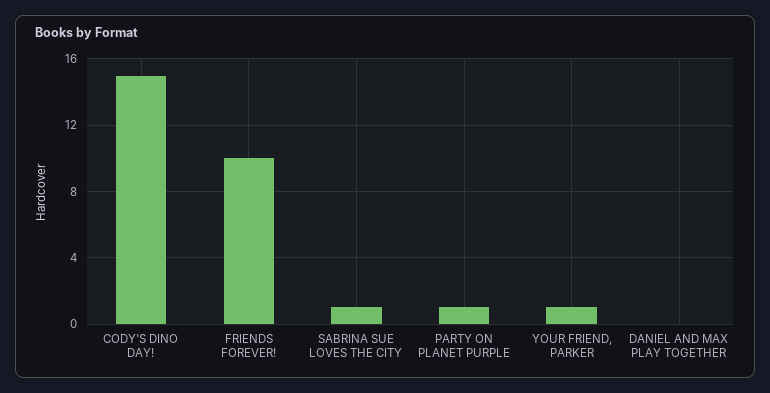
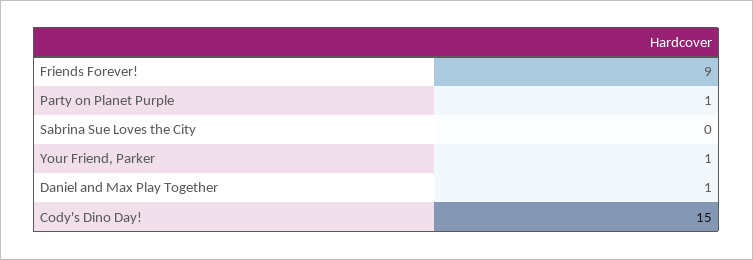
FRIENDS FOREVER!: 10 -> 9
SABRINA SUE LOVES THE CITY: 1 -> 0
DANIEL AND MAX PLAY TOGETHER: 0 -> 1

